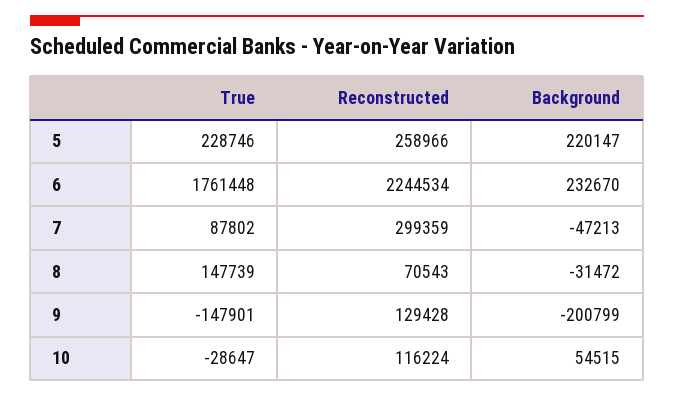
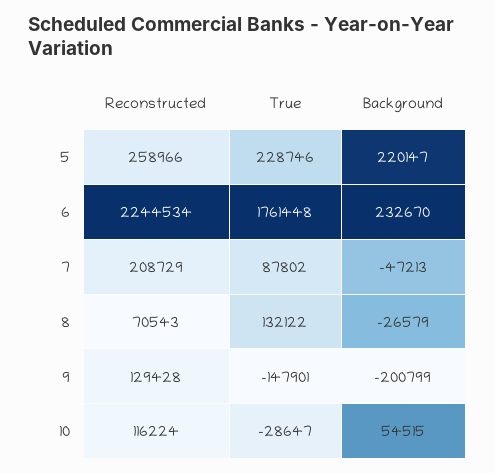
Reconstructed, 7: 299359 -> 208729
True, 8: 147739 -> 132122
Background, 8: -31472 -> -26579

